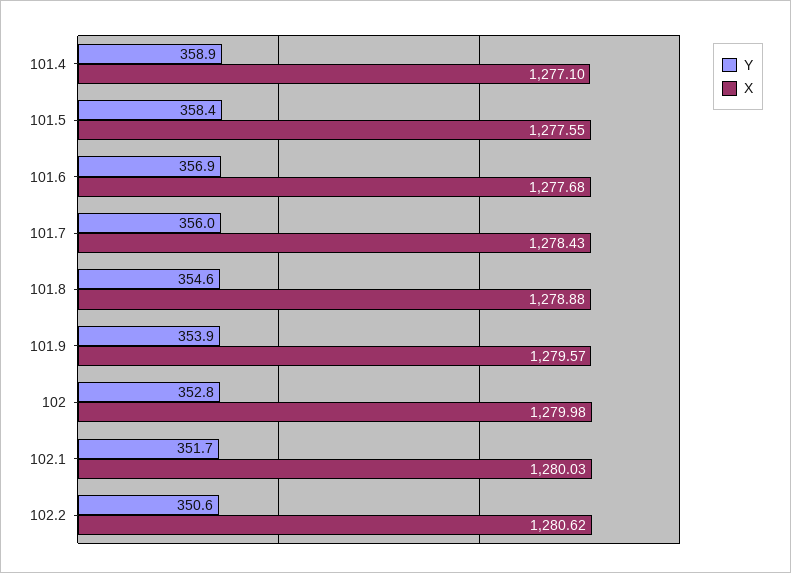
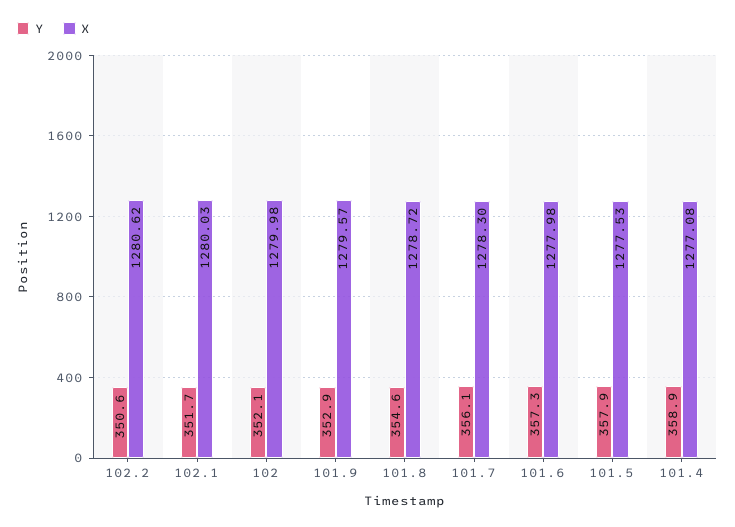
X, 101.4: 1277.1 -> 1277.08
Y, 101.5: 358.4 -> 357.9
X, 101.5: 1277.55 -> 1277.53
Y, 101.6: 356.9 -> 357.3
X, 101.6: 1277.68 -> 1277.98
Y, 101.7: 356 -> 356.1
X, 101.7: 1278.43 -> 1278.3
X, 101.8: 1278.88 -> 1278.72
Y, 101.9: 353.9 -> 352.9
Y, 102: 352.8 -> 352.1

